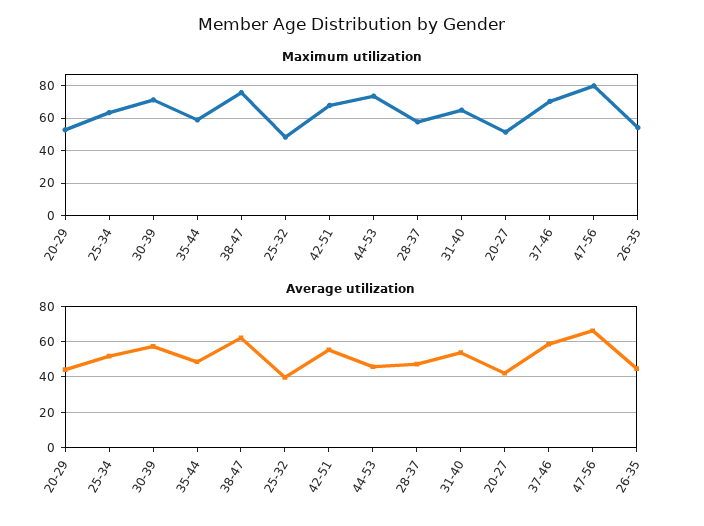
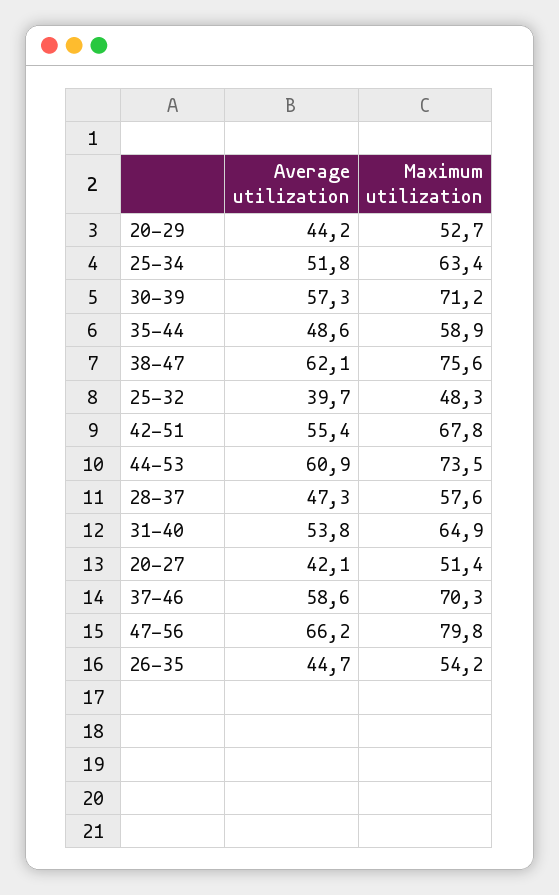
Average utilization, 44-53: 45 -> 60.9

